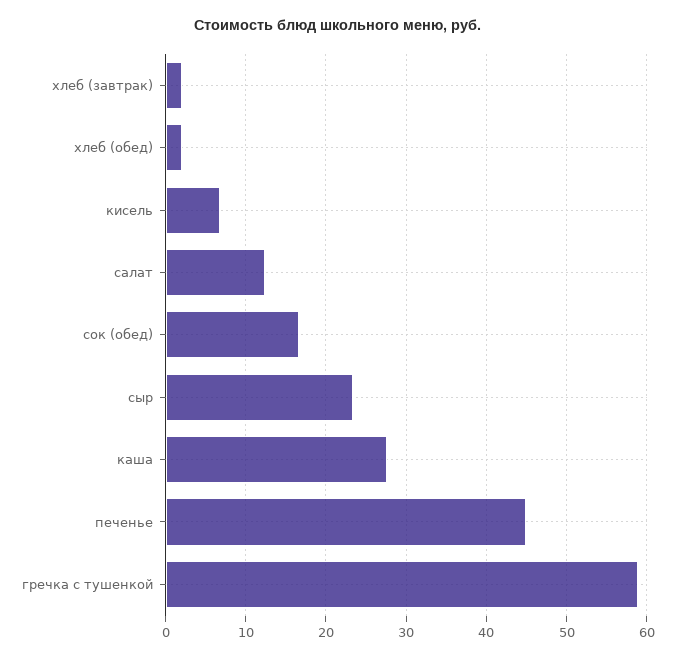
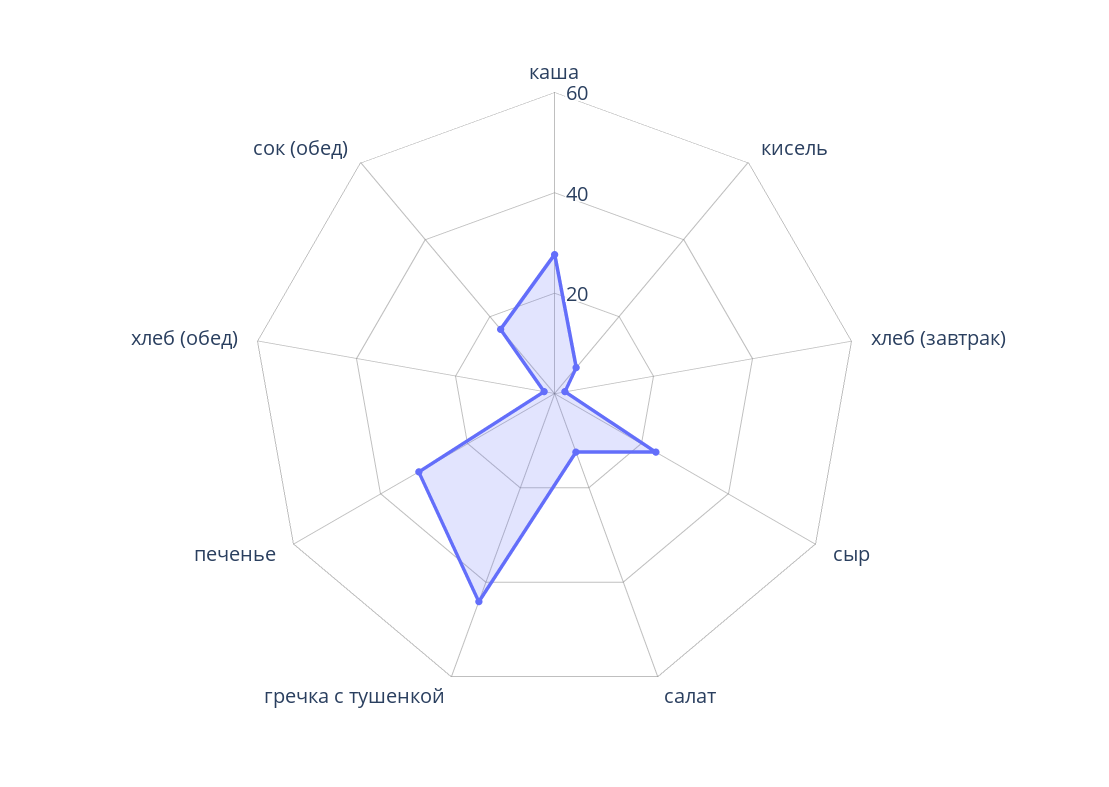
печенье: 45 -> 30
гречка с тушенкой: 59 -> 45

